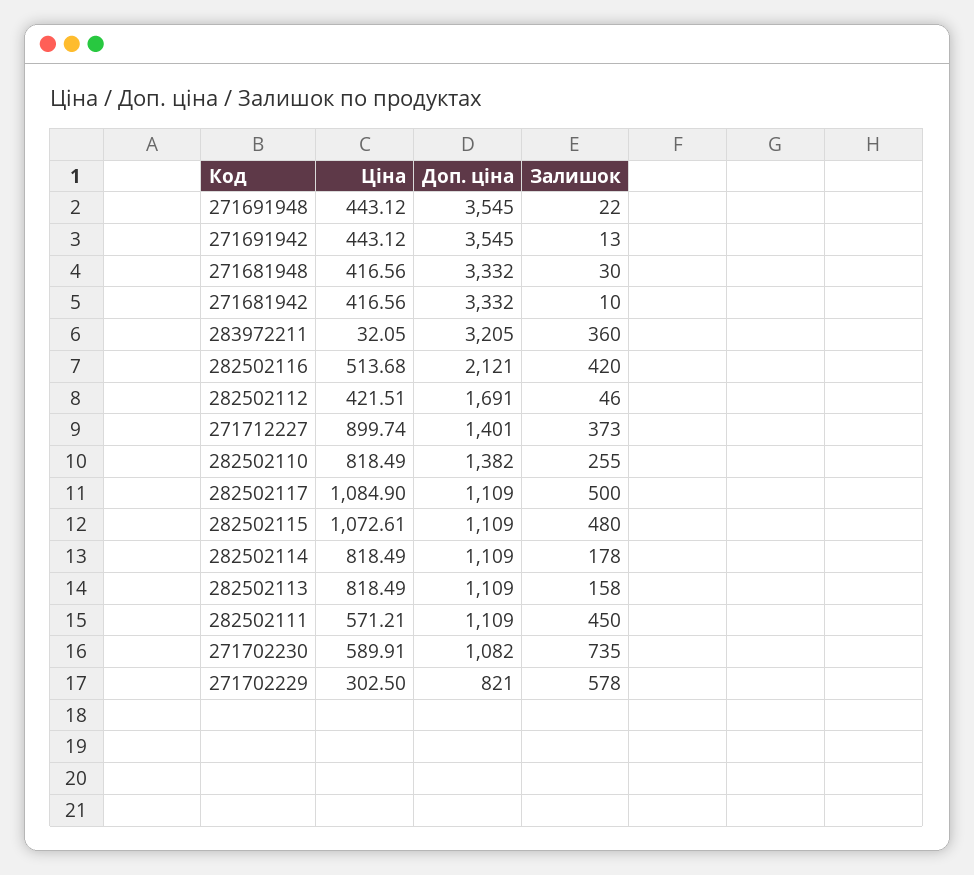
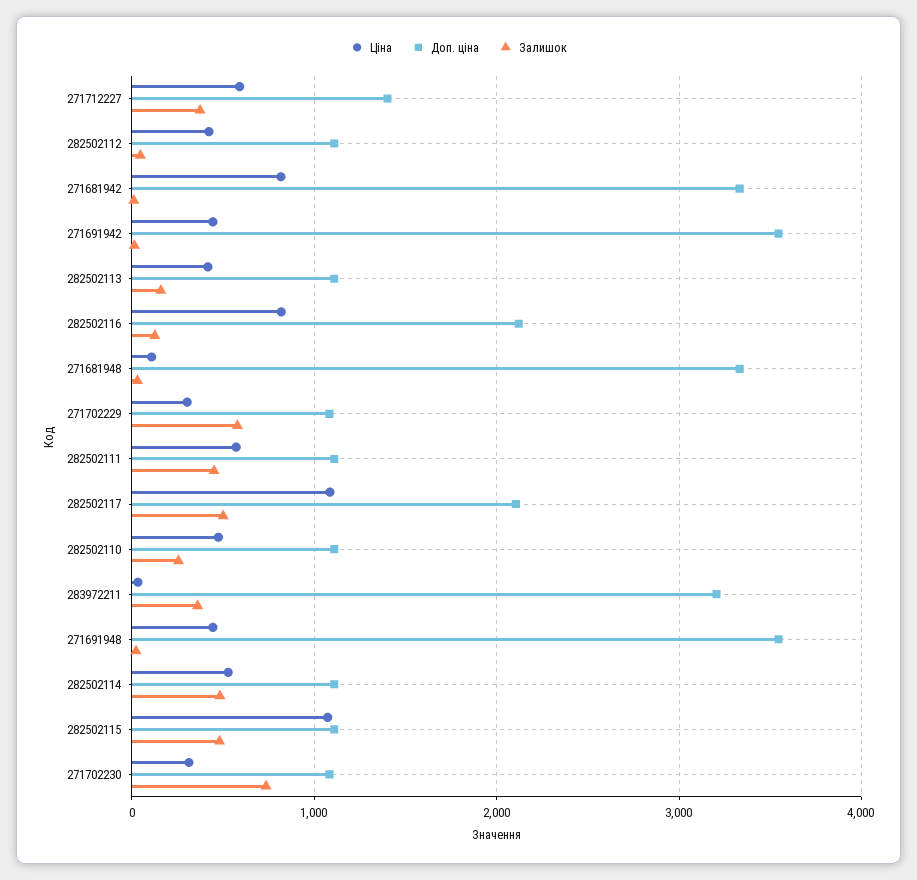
Ціна, 271681948: 416.56 -> 100
Ціна, 271681942: 416.56 -> 800
Ціна, 282502116: 513.68 -> 800
Залишок, 282502116: 420 -> 100
Доп. ціна, 282502112: 1691 -> 1100
Ціна, 271712227: 899.74 -> 600
Ціна, 282502110: 818.49 -> 500
Доп. ціна, 282502110: 1382 -> 1100
Доп. ціна, 282502117: 1109 -> 2100
Ціна, 282502114: 818.49 -> 500
Залишок, 282502114: 178 -> 500
Ціна, 282502113: 818.49 -> 400
Ціна, 271702230: 589.91 -> 300
Доп. ціна, 271702229: 821 -> 1100

